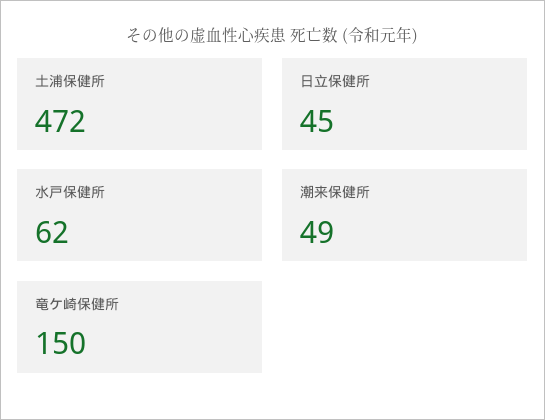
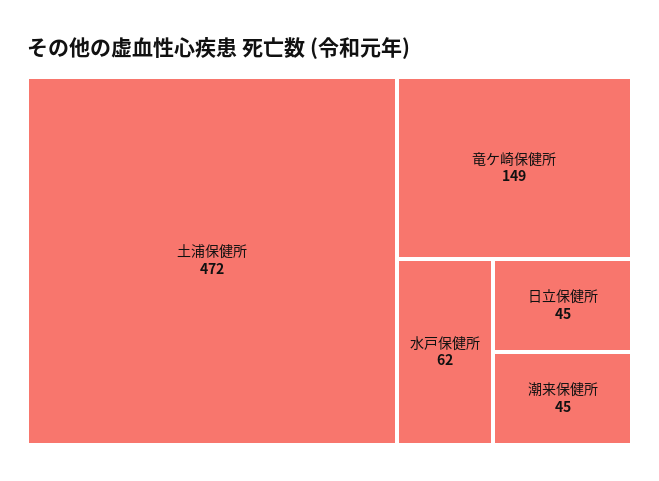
潮来保健所: 49 -> 45
竜ケ崎保健所: 150 -> 149

